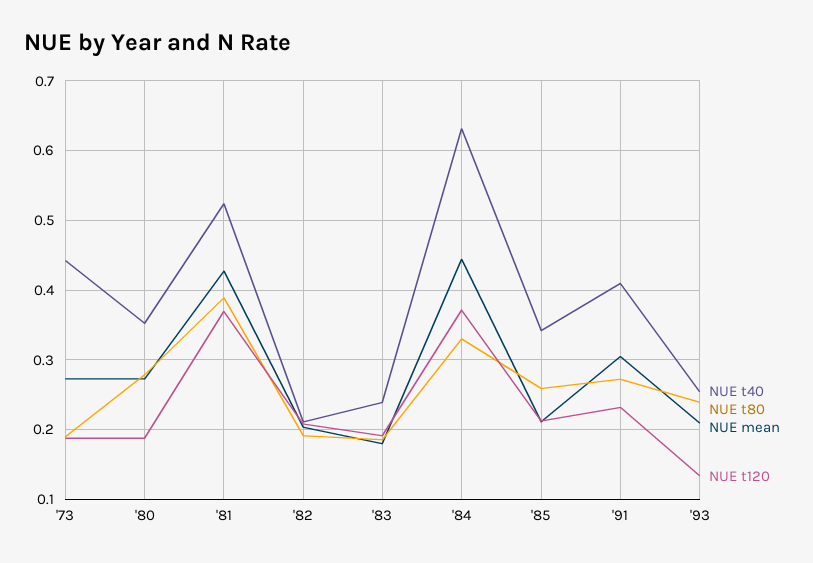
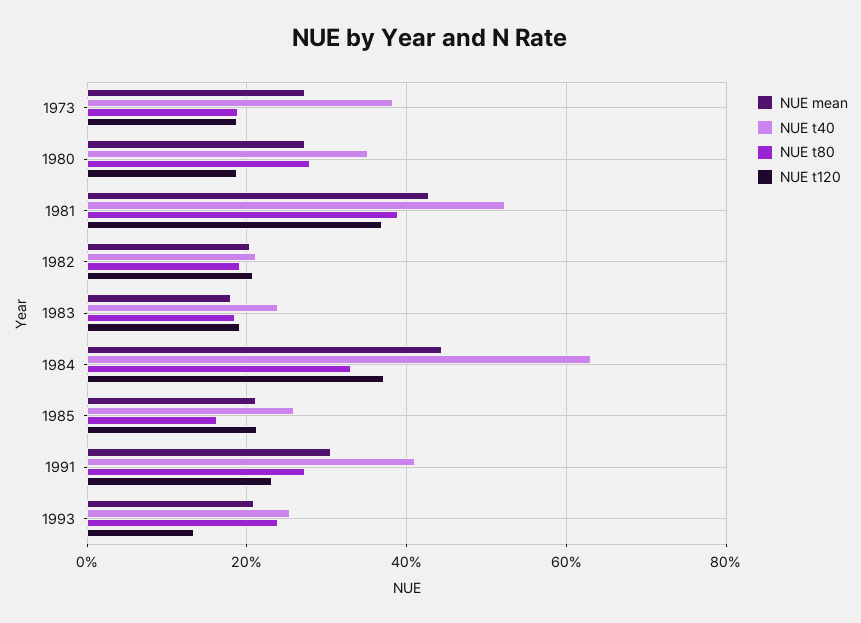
NUE t40, '73: 0.44 -> 0.38
NUE t40, '85: 0.34 -> 0.26
NUE t80, '85: 0.26 -> 0.16

